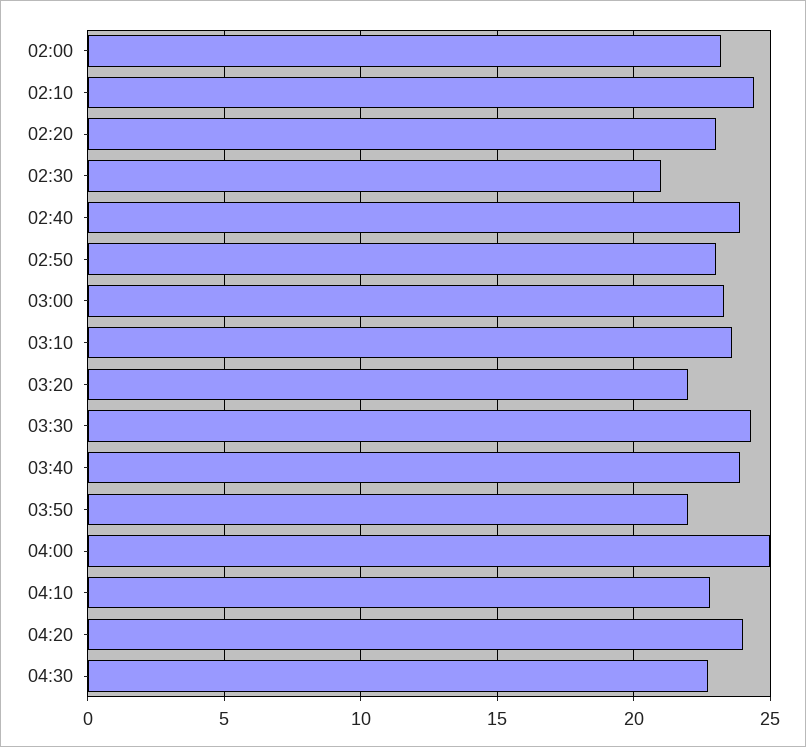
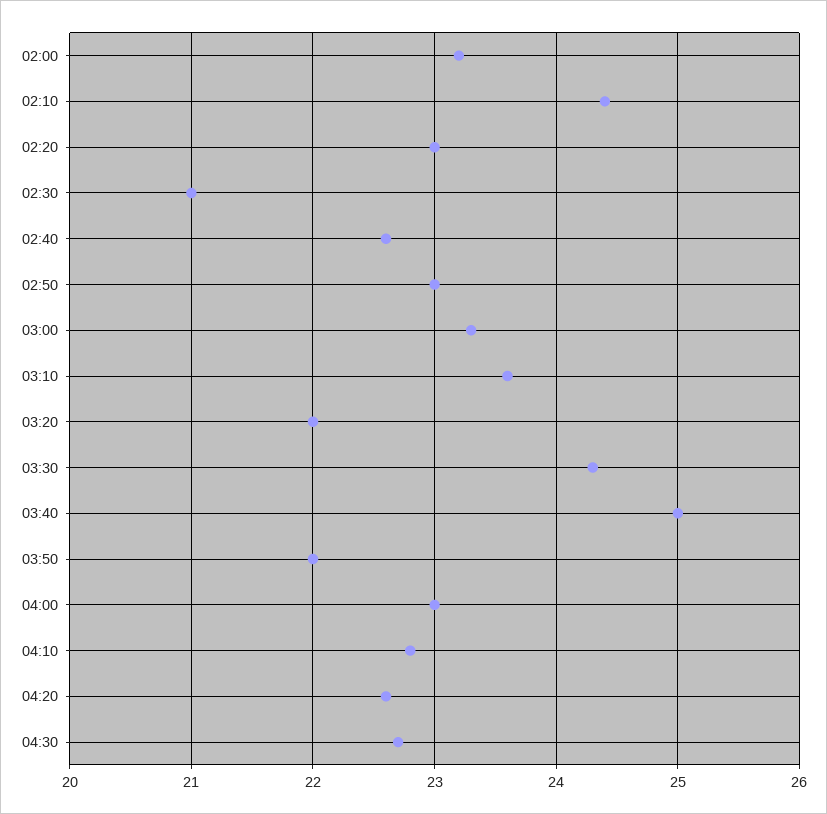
02:40: 24 -> 22.6
03:40: 24 -> 25
04:00: 25 -> 23
04:20: 24 -> 22.6

